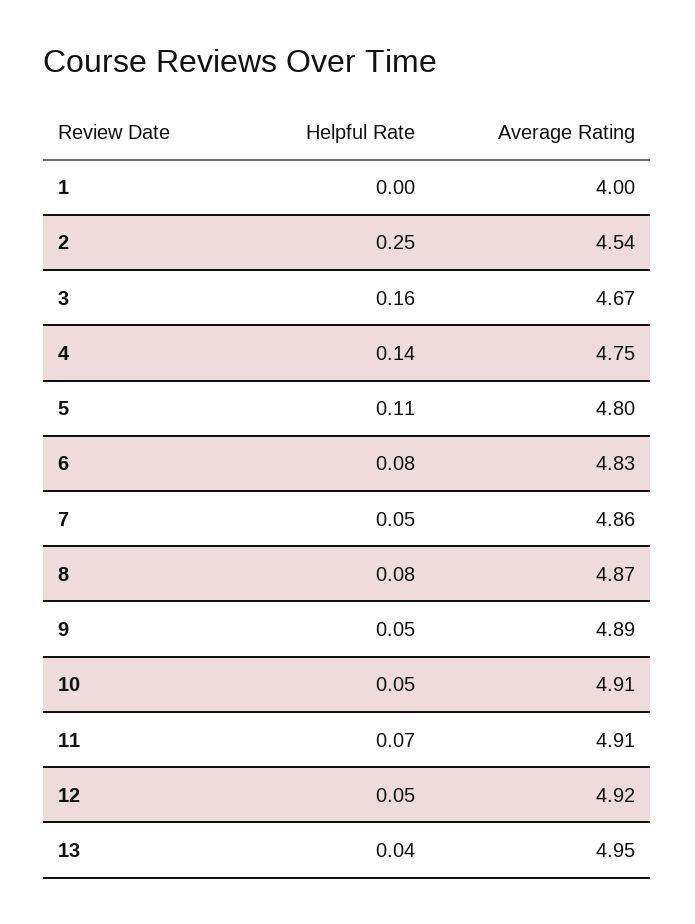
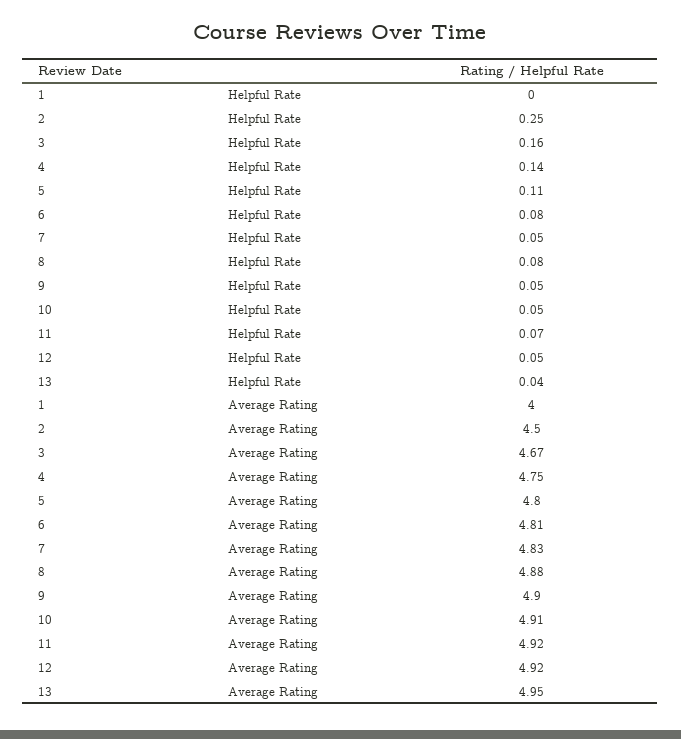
Average Rating, 2: 4.54 -> 4.5
Average Rating, 6: 4.83 -> 4.81
Average Rating, 7: 4.86 -> 4.83
Average Rating, 8: 4.87 -> 4.88
Average Rating, 9: 4.89 -> 4.9
Average Rating, 11: 4.91 -> 4.92

